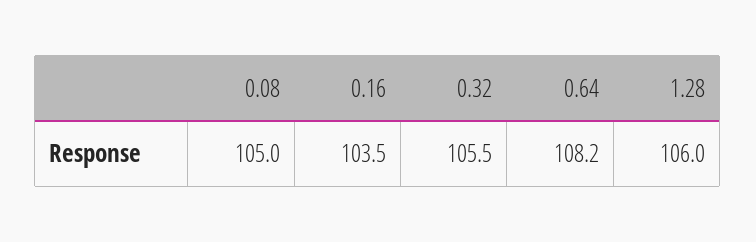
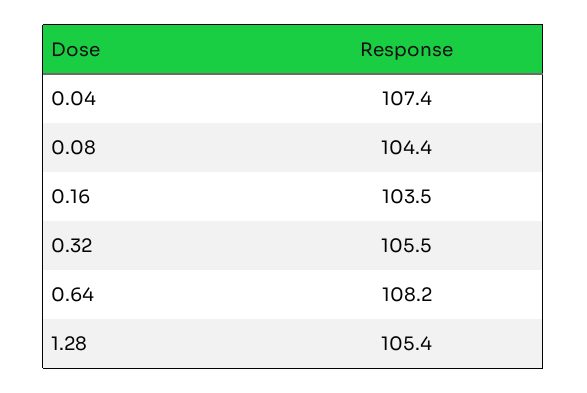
0.08: 105 -> 104.4
1.28: 106 -> 105.4
0.04: none -> 107.4

